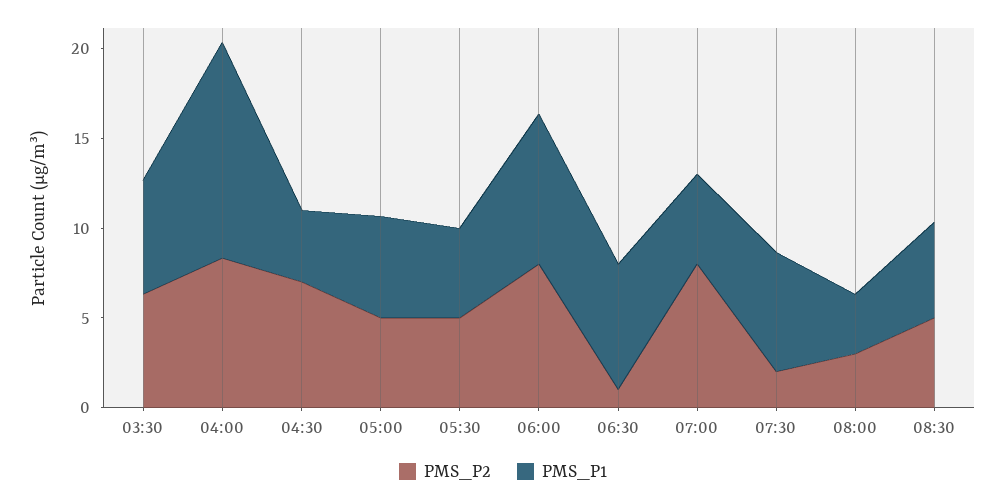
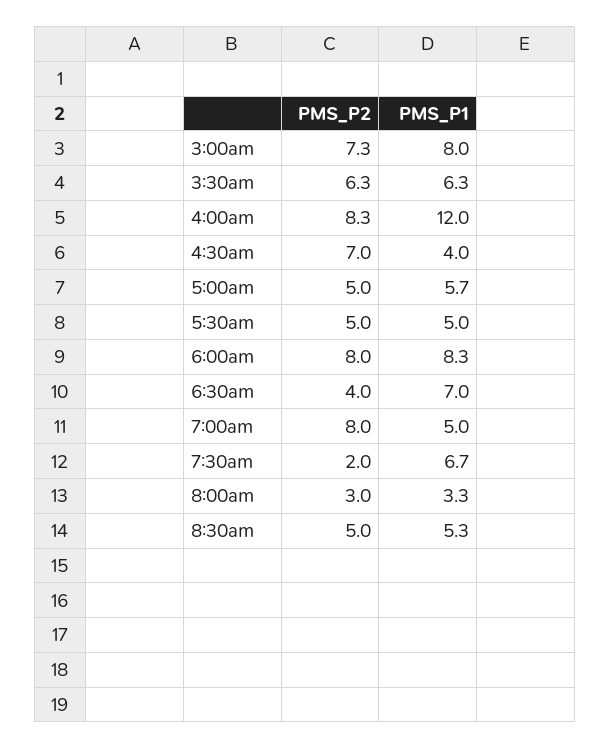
PMS_P2, 06:30: 1 -> 4
PMS_P2, 3:00am: none -> 7.3
PMS_P1, 3:00am: none -> 8

